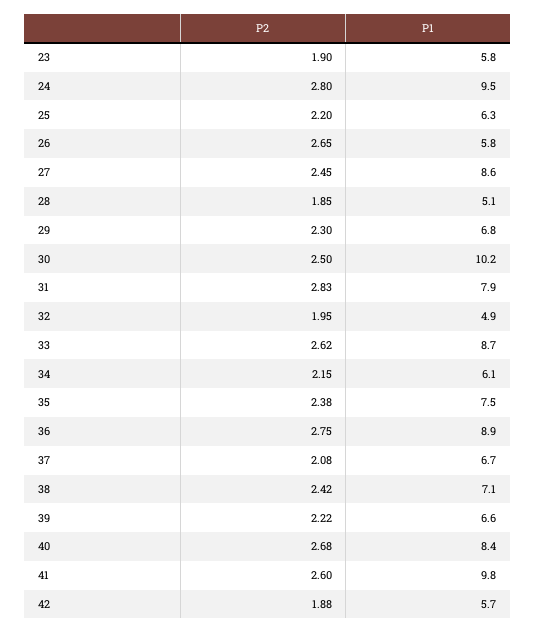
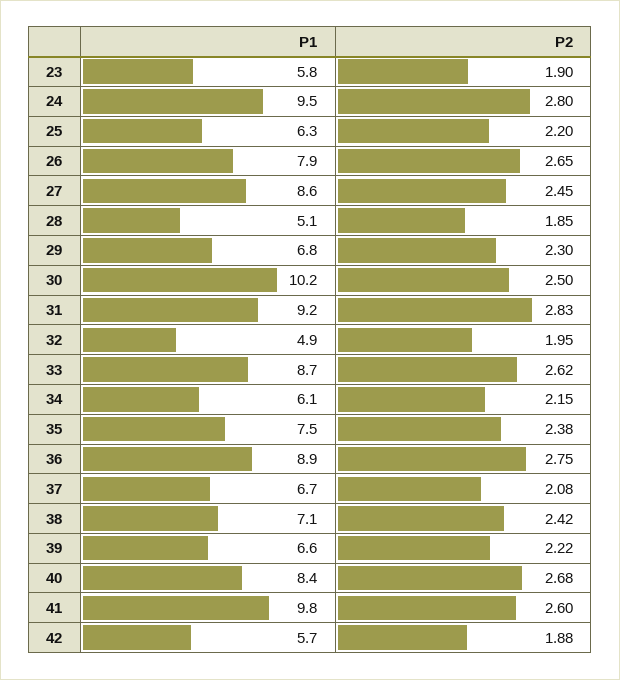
P1, 26: 5.8 -> 7.9
P1, 31: 7.9 -> 9.2

